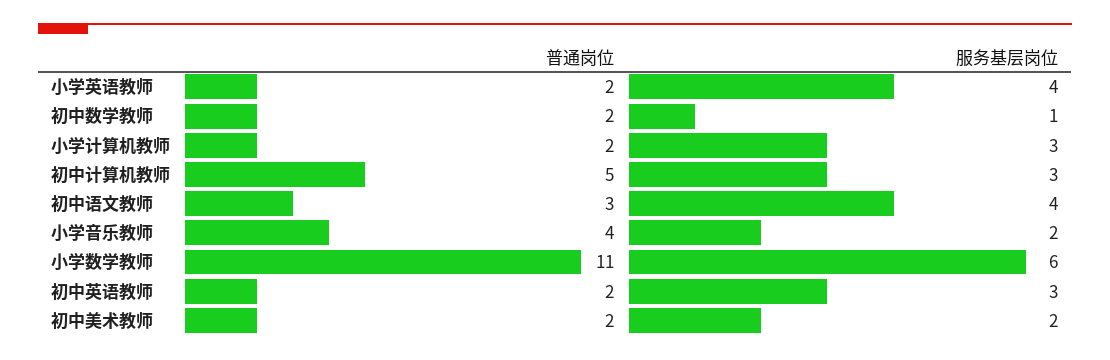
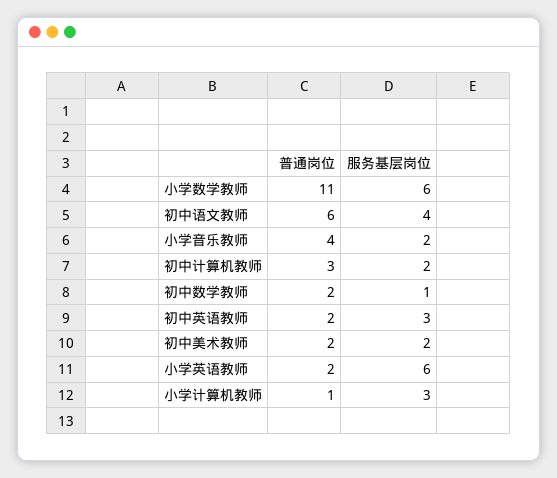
服务基层岗位, 小学英语教师: 4 -> 6
普通岗位, 小学计算机教师: 2 -> 1
普通岗位, 初中计算机教师: 5 -> 3
服务基层岗位, 初中计算机教师: 3 -> 2
普通岗位, 初中语文教师: 3 -> 6

